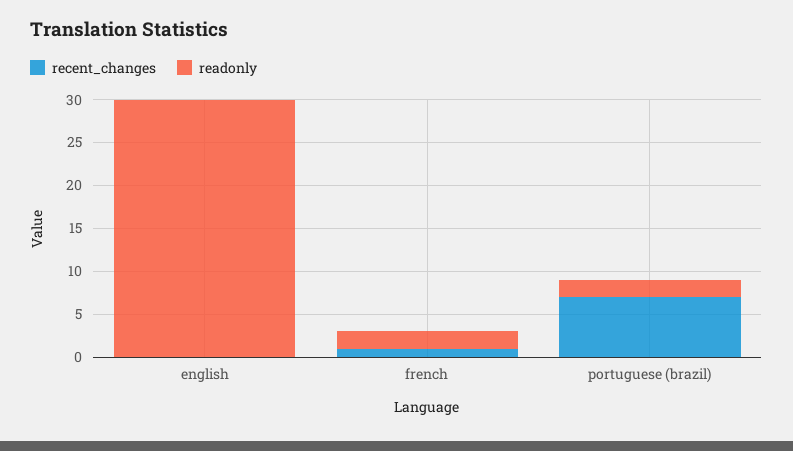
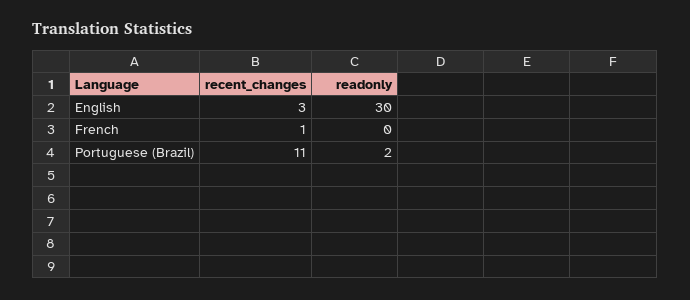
recent_changes, english: 0 -> 3
readonly, french: 2 -> 0
recent_changes, portuguese (brazil): 7 -> 11

